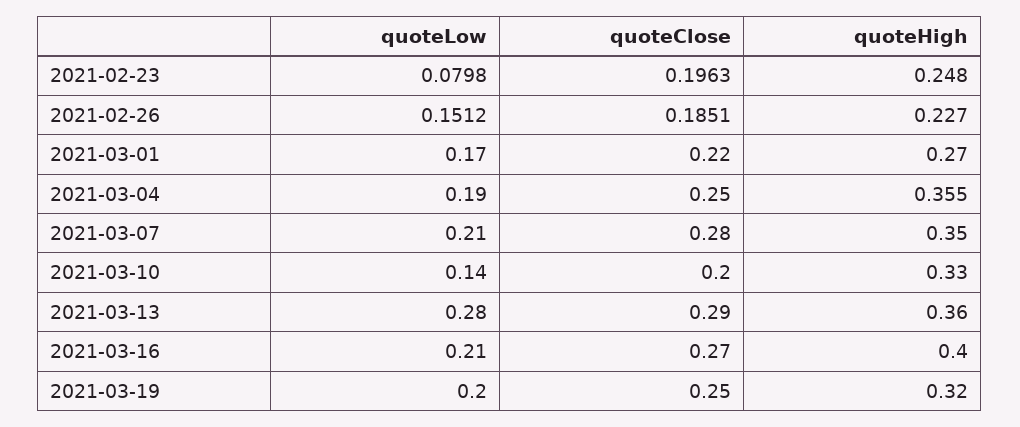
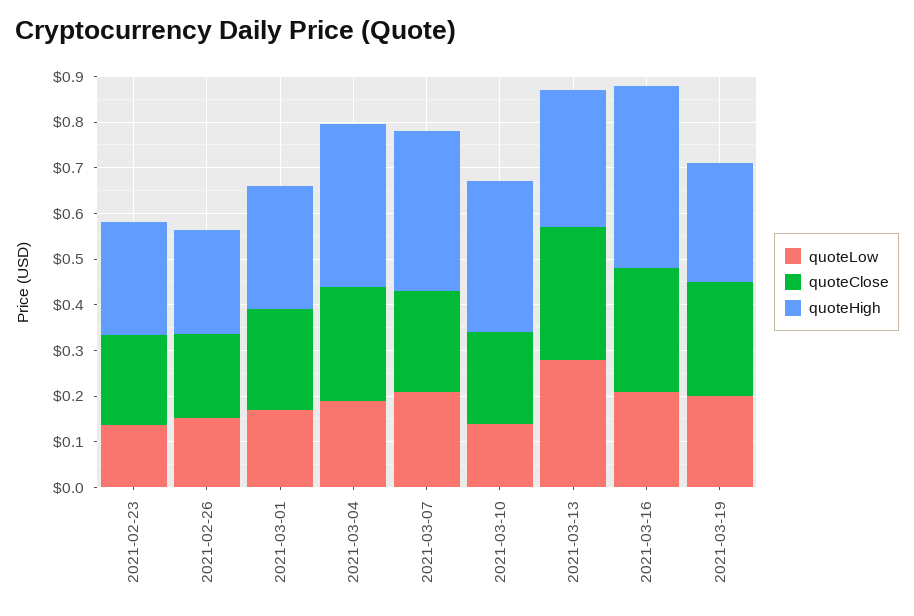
quoteLow, 2021-02-23: 0.0798 -> 0.14
quoteClose, 2021-03-07: 0.28 -> 0.22
quoteHigh, 2021-03-13: 0.36 -> 0.3
quoteHigh, 2021-03-19: 0.32 -> 0.26

